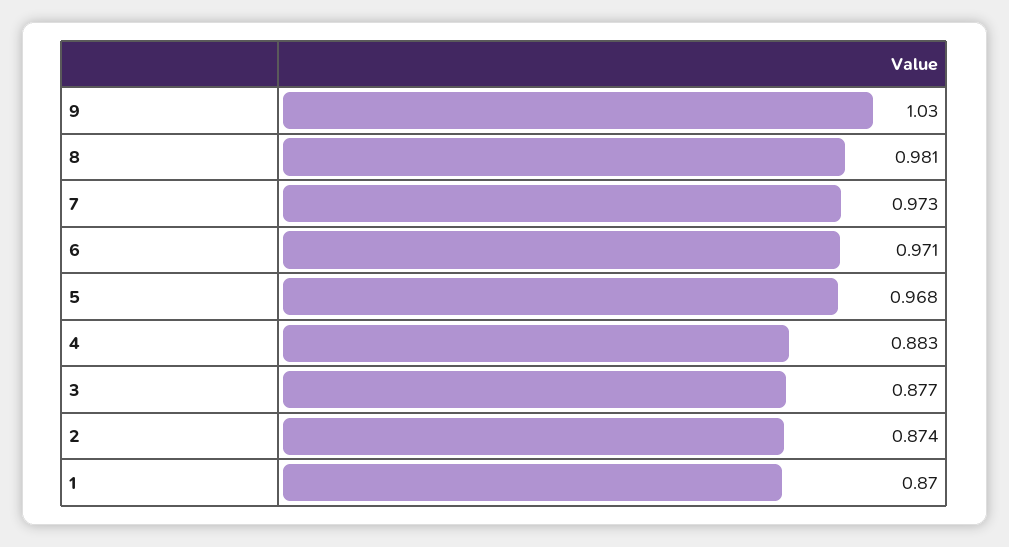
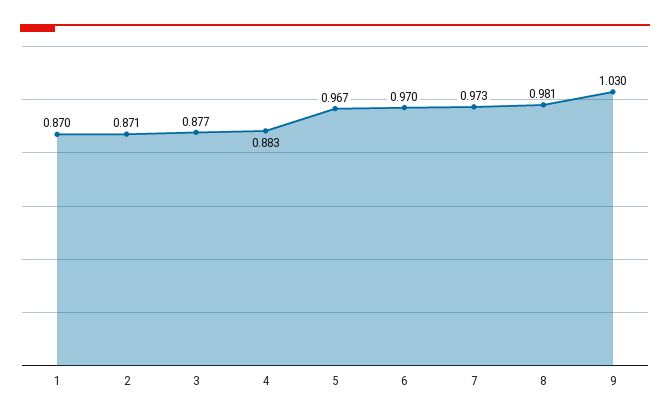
6: 0.971 -> 0.97
5: 0.968 -> 0.967
2: 0.874 -> 0.871

